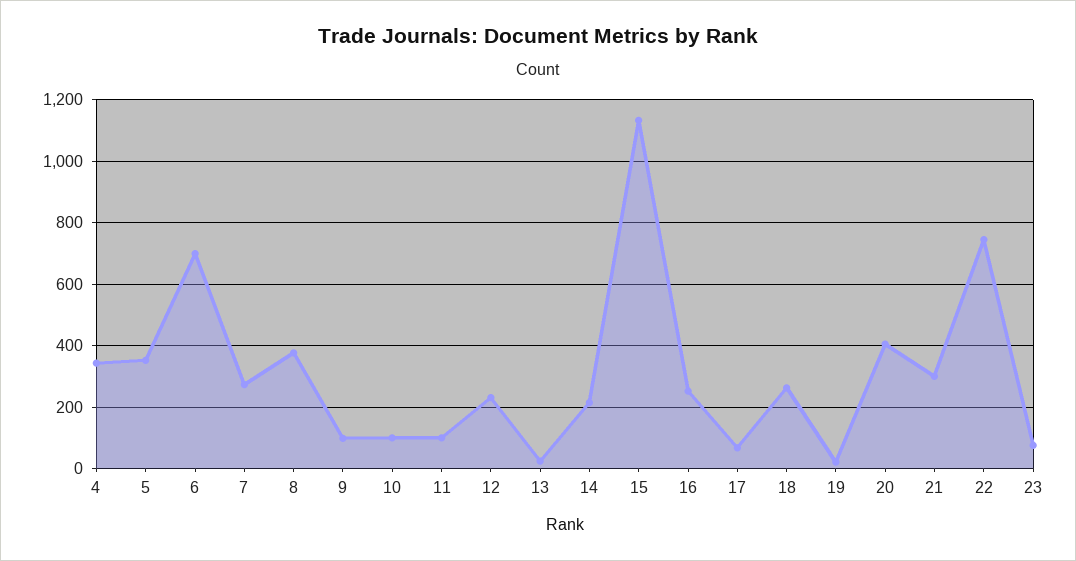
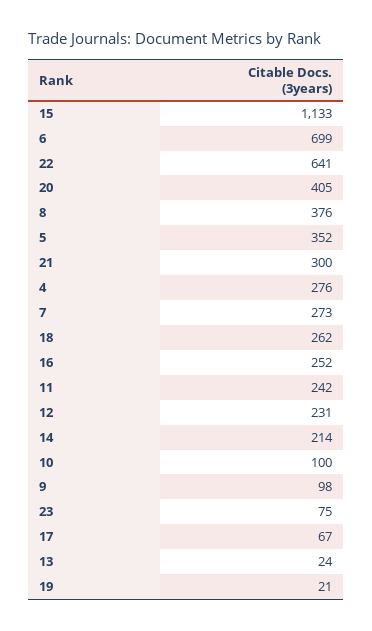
4: 340 -> 276
11: 100 -> 242
22: 740 -> 641

